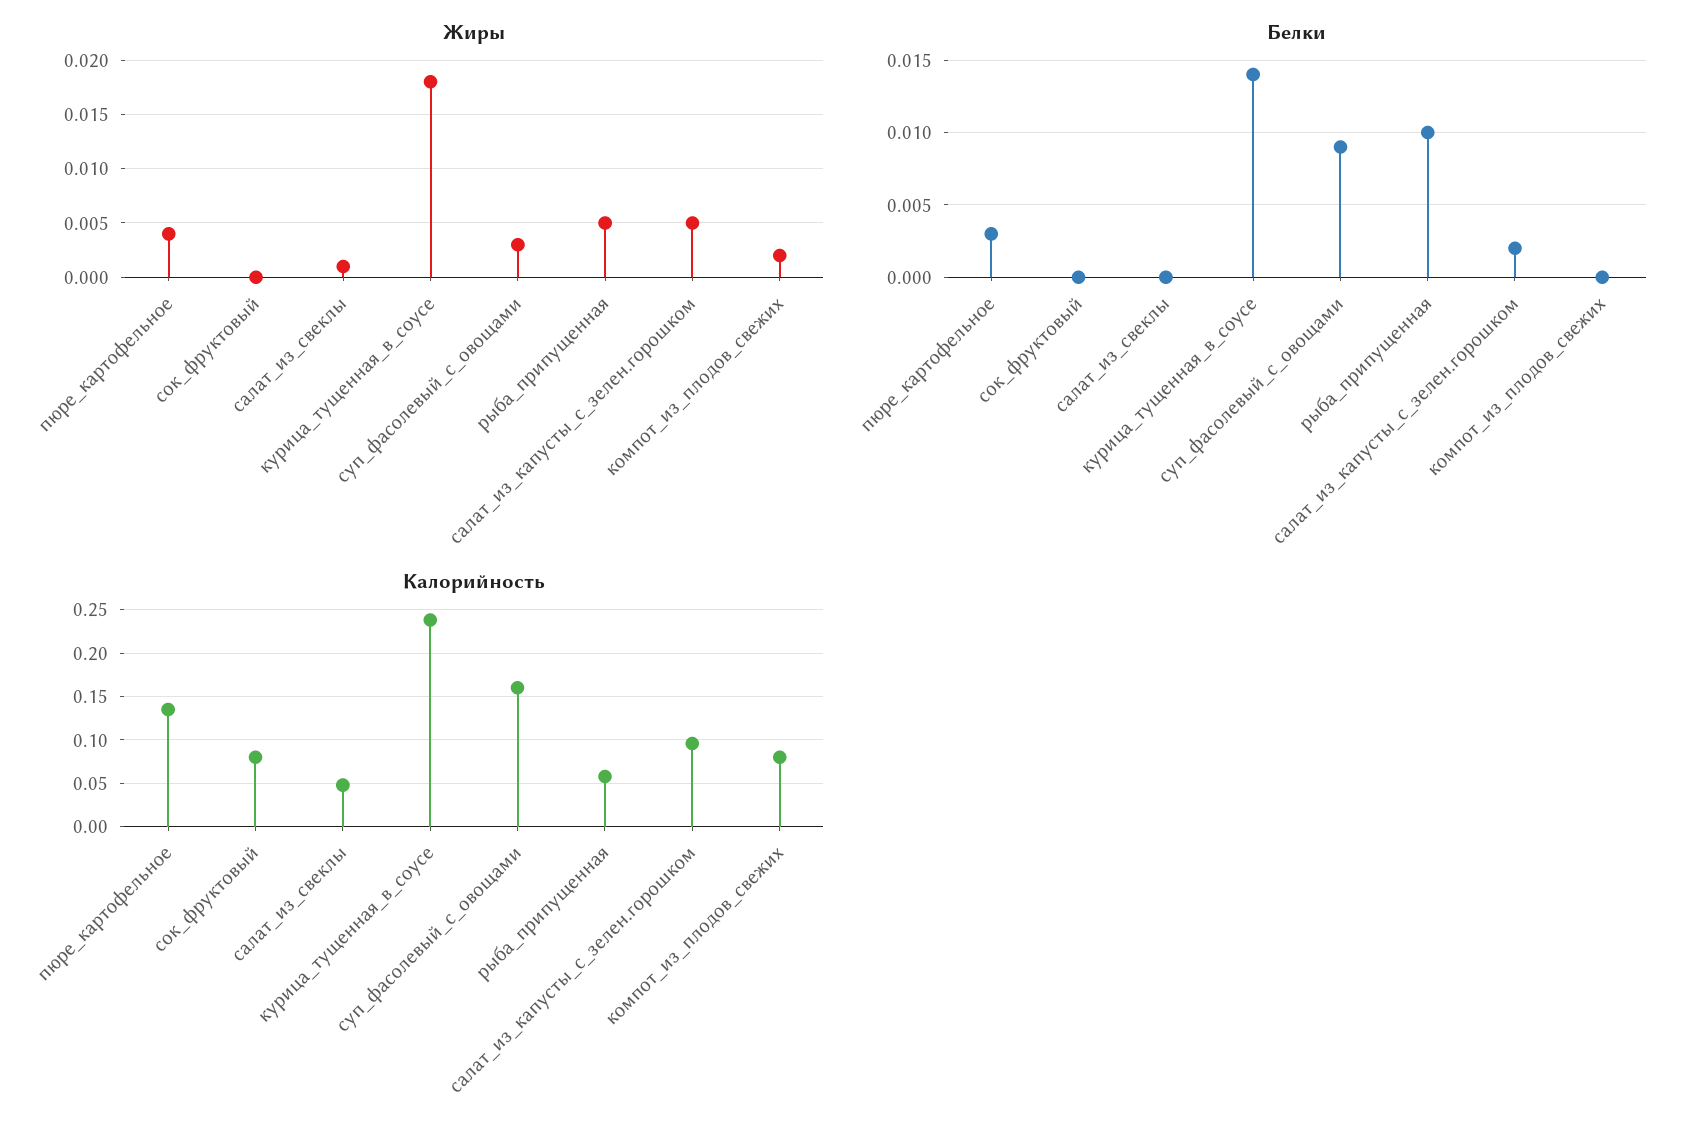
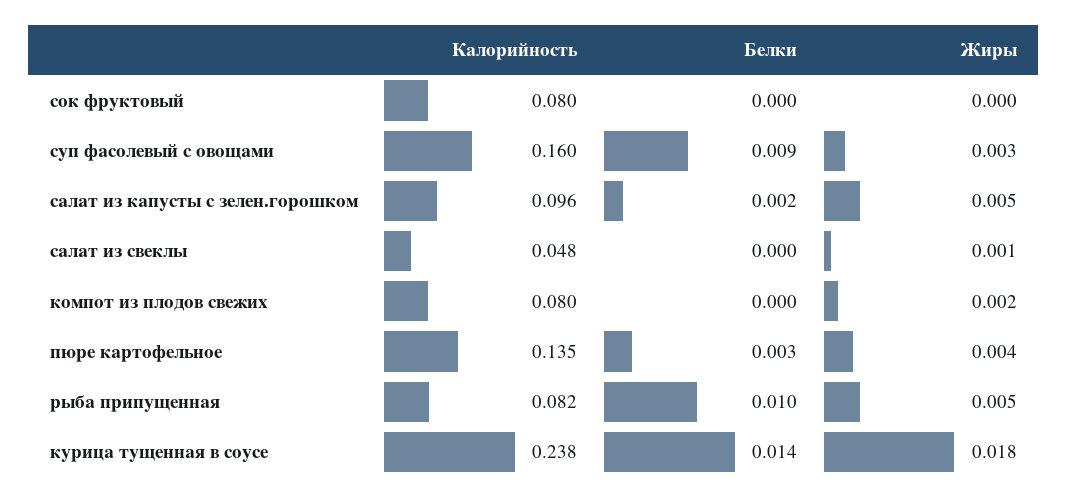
Калорийность, рыба_припущенная: 0.06 -> 0.082

